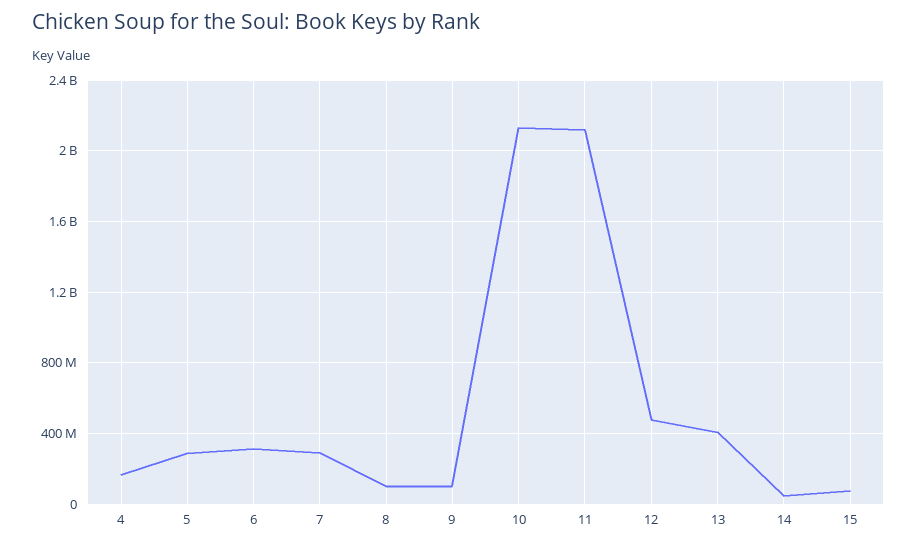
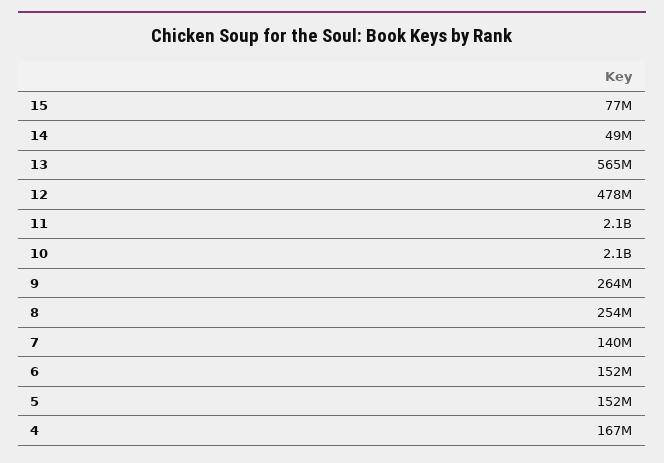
5: 300000000 -> 152000000
6: 300000000 -> 152000000
7: 300000000 -> 140000000
8: 100000000 -> 254000000
9: 100000000 -> 264000000
13: 400000000 -> 565000000

